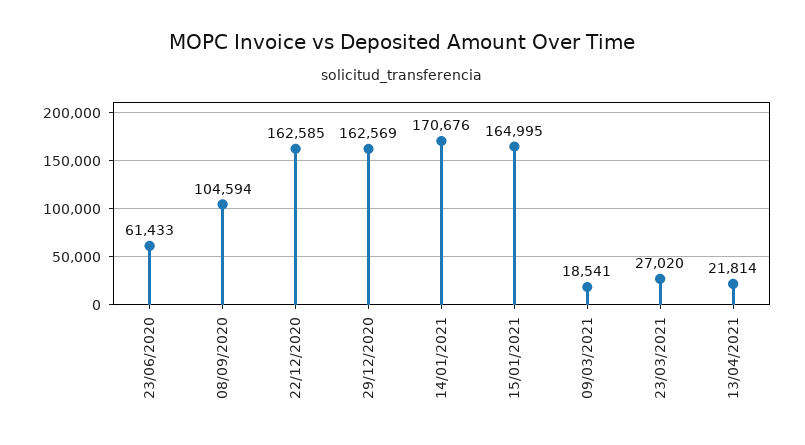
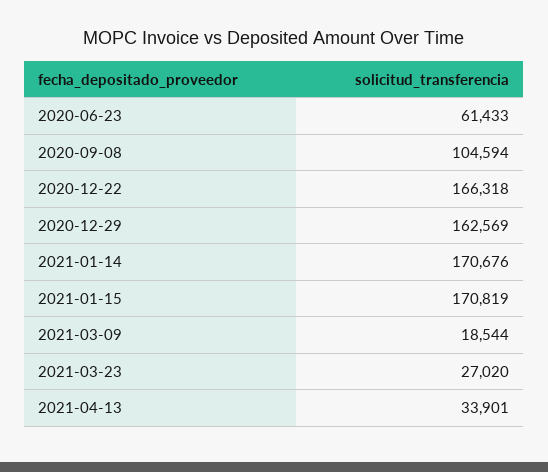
22/12/2020: 162585 -> 166318
15/01/2021: 164995 -> 170819
09/03/2021: 18541 -> 18544
13/04/2021: 21814 -> 33901

